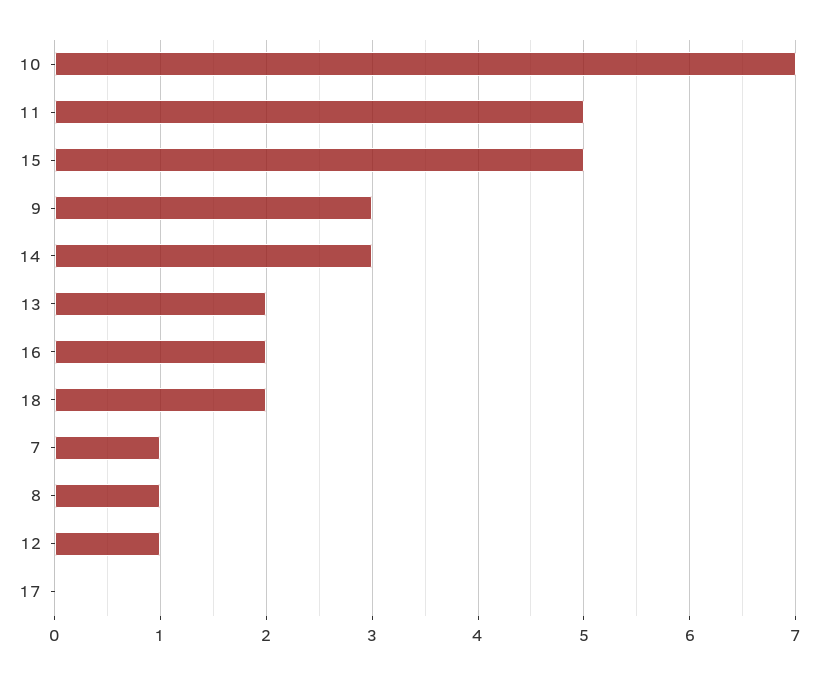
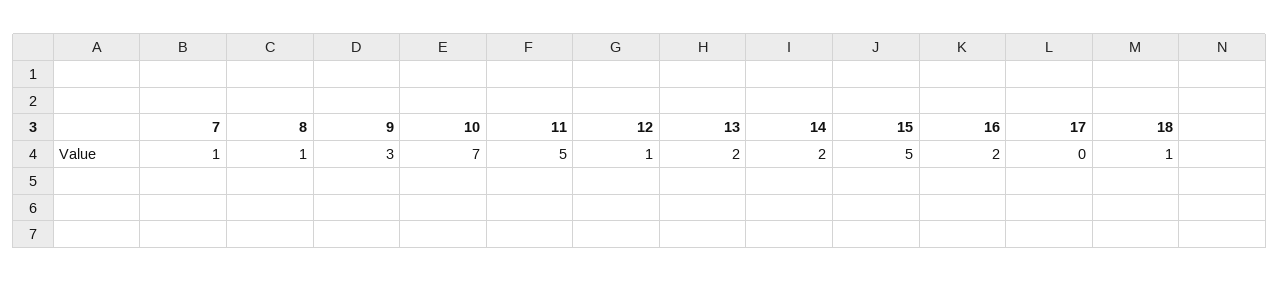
14: 3 -> 2
18: 2 -> 1

